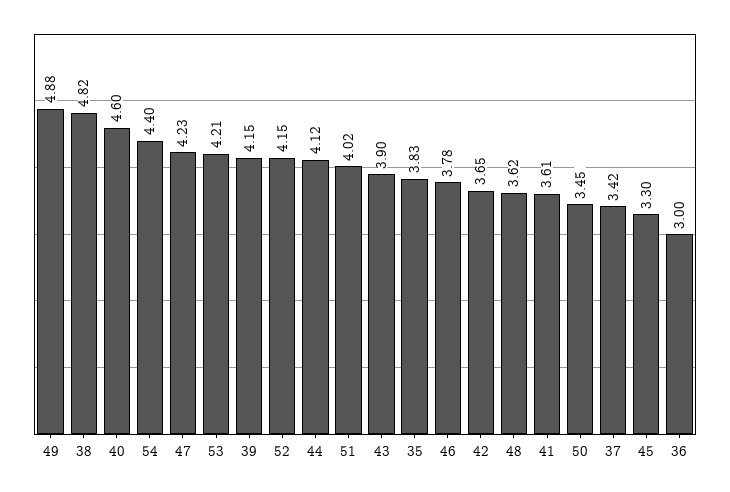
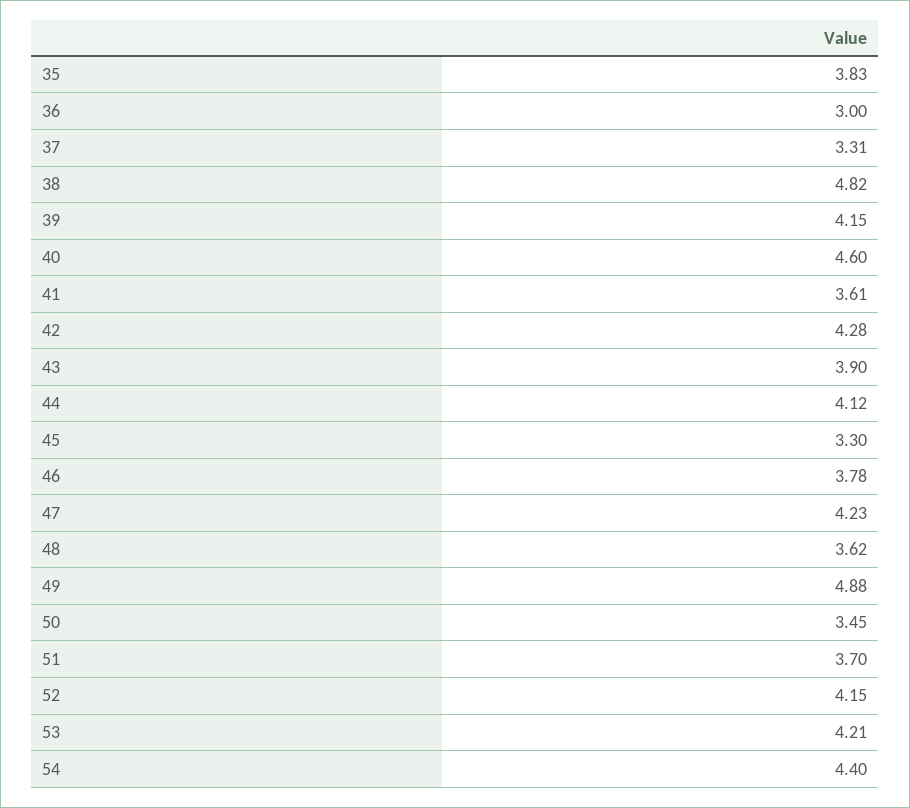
51: 4.02 -> 3.7
42: 3.65 -> 4.28
37: 3.42 -> 3.31

